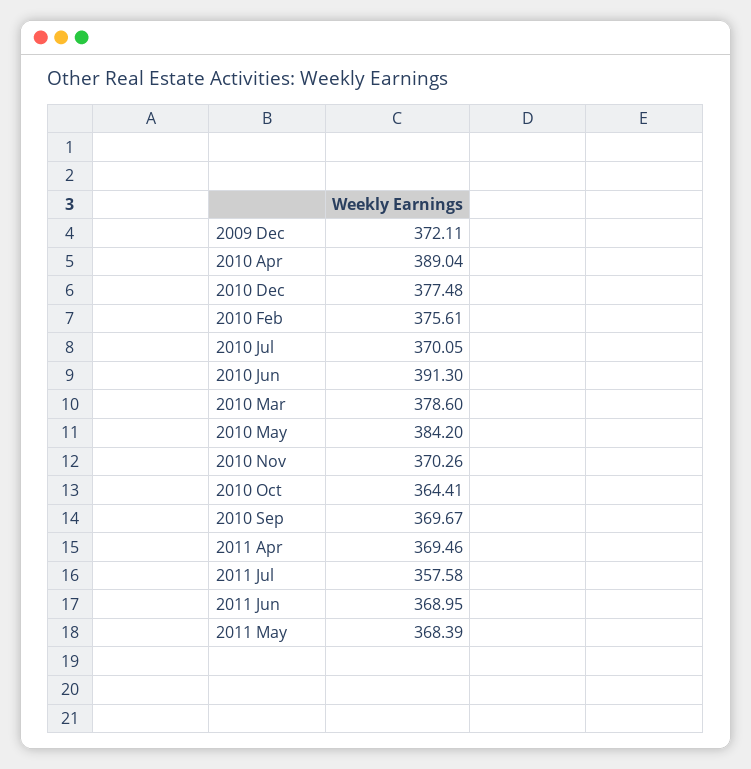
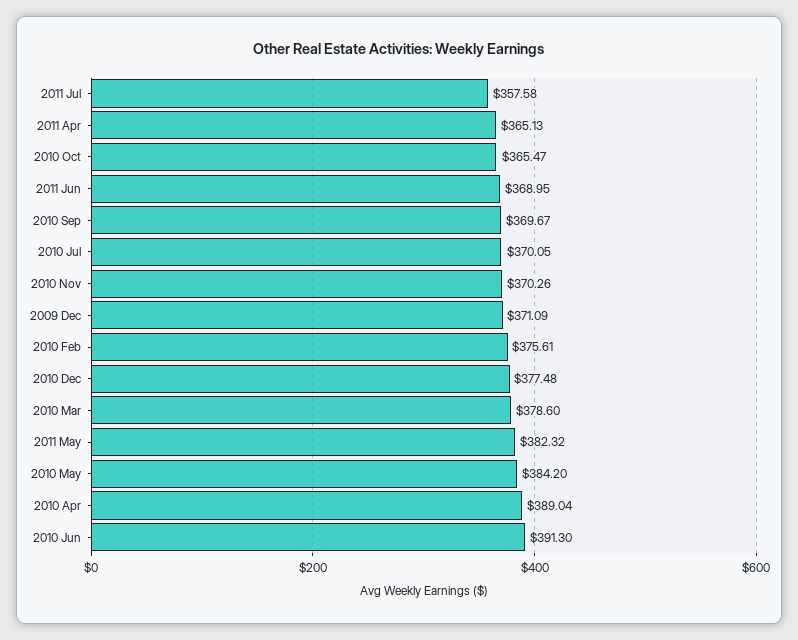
2009 Dec: 372.11 -> 371.09
2010 Oct: 364.41 -> 365.47
2011 Apr: 369.46 -> 365.13
2011 May: 368.39 -> 382.32

